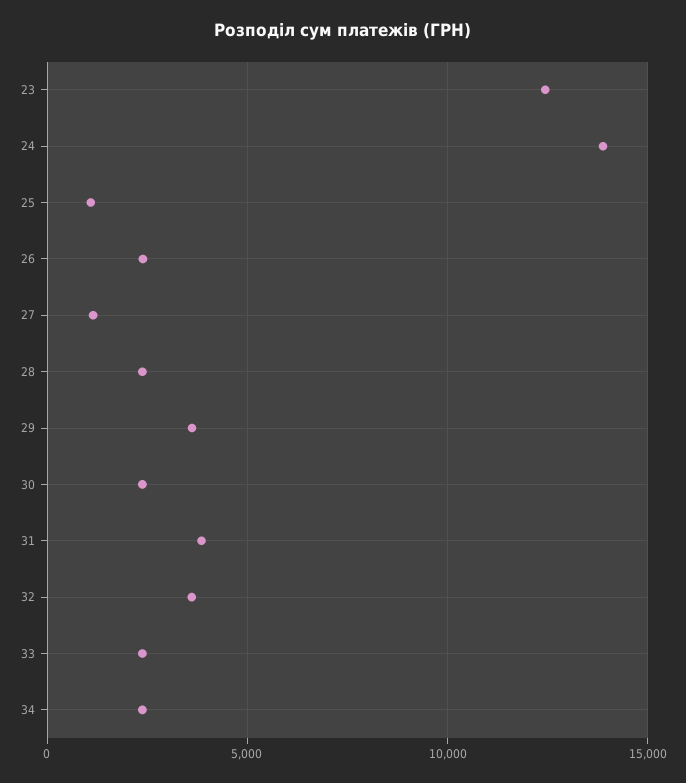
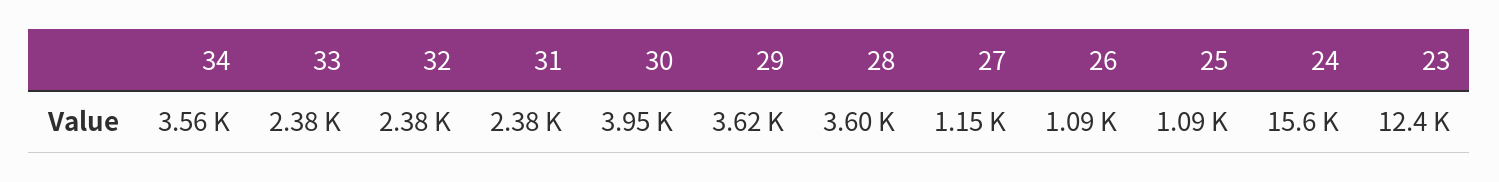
24: 14000 -> 15600
26: 2500 -> 1090
28: 2500 -> 3600
30: 2500 -> 3950
31: 4000 -> 2380
32: 3500 -> 2380
34: 2500 -> 3560

